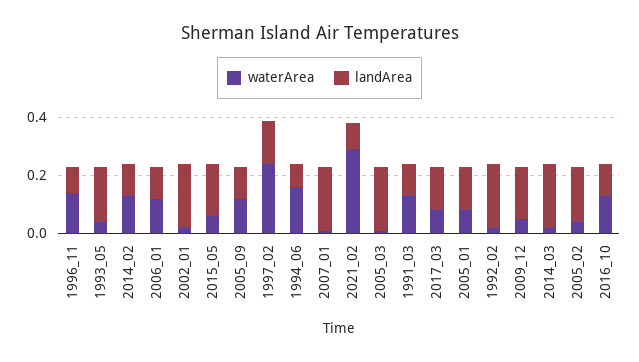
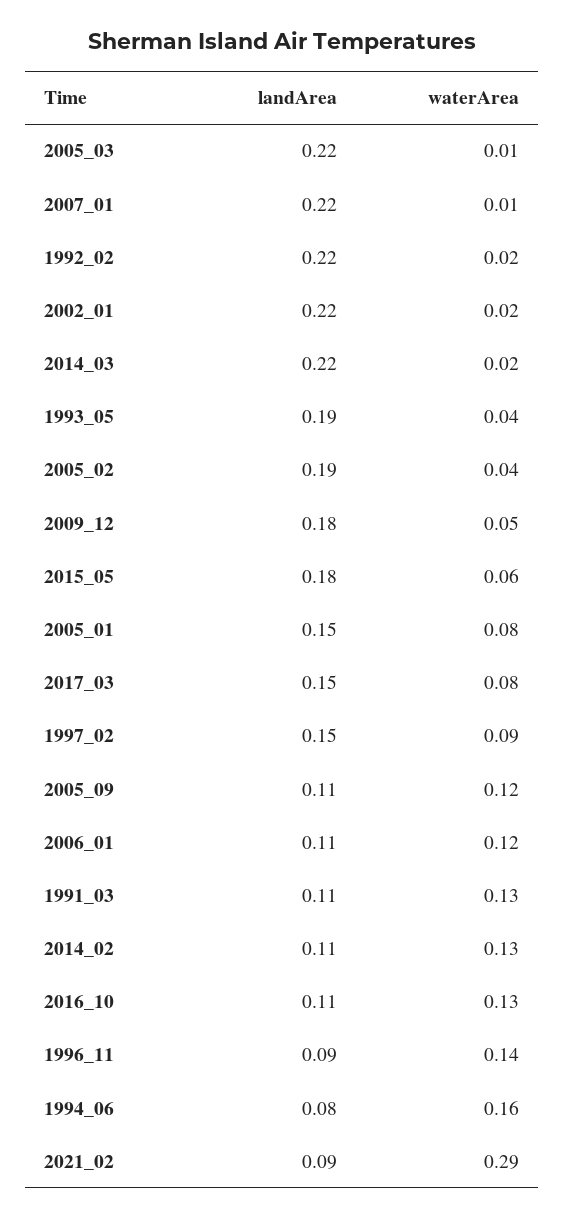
waterArea, 1997_02: 0.25 -> 0.09

